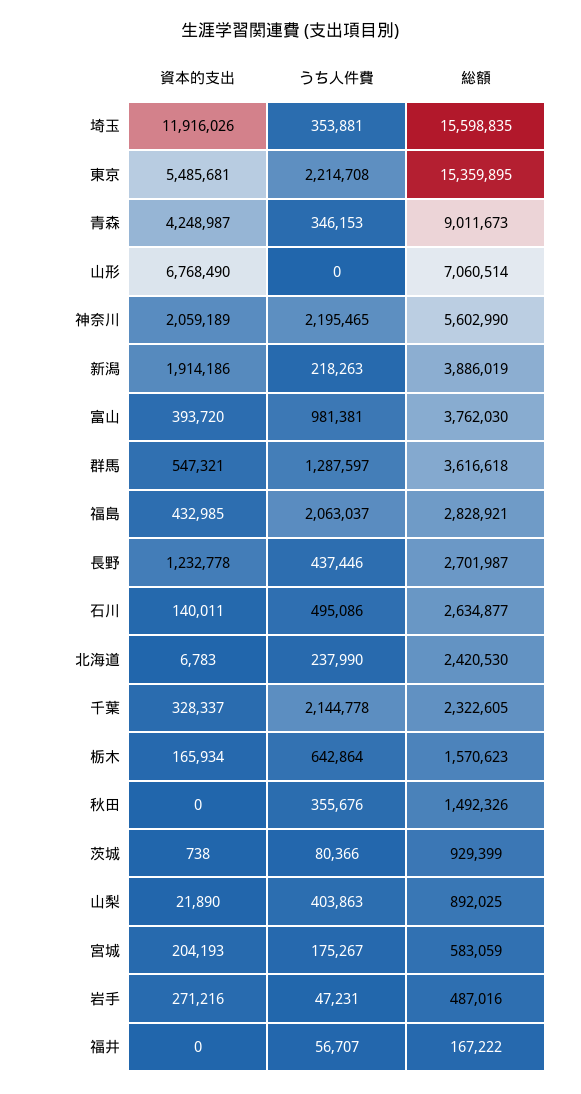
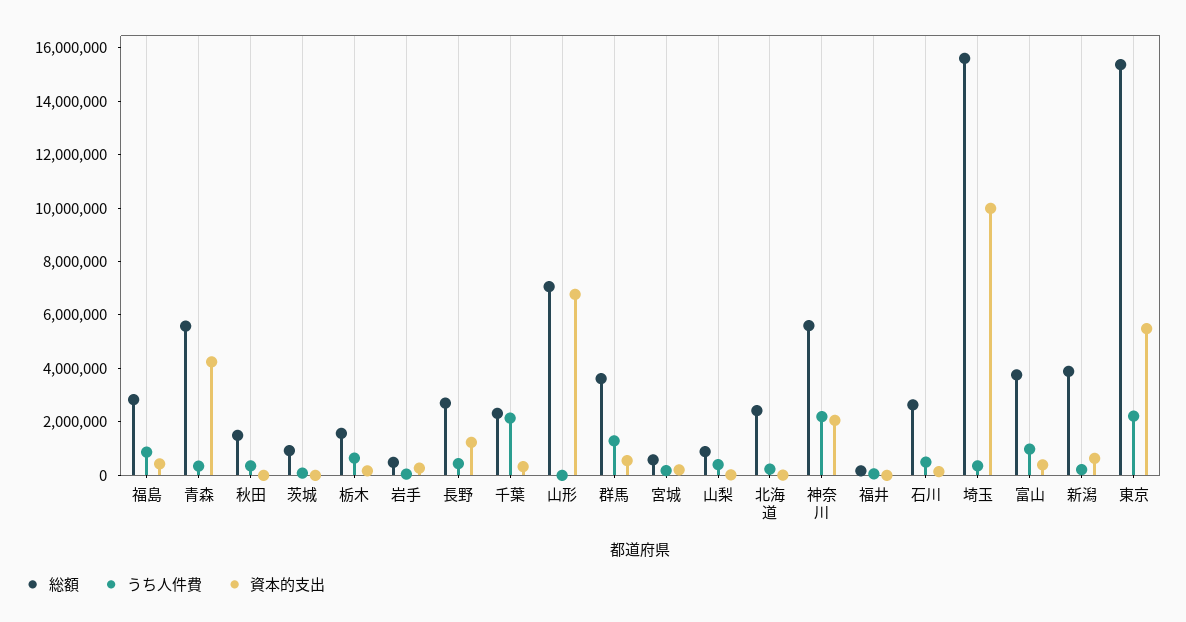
資本的支出, 埼玉: 11916026 -> 10000000
総額, 青森: 9011673 -> 5500000
資本的支出, 新潟: 1914186 -> 500000
うち人件費, 福島: 2063037 -> 1000000

